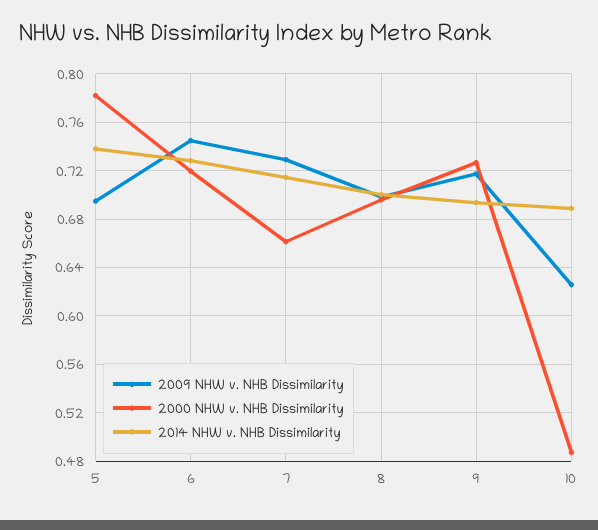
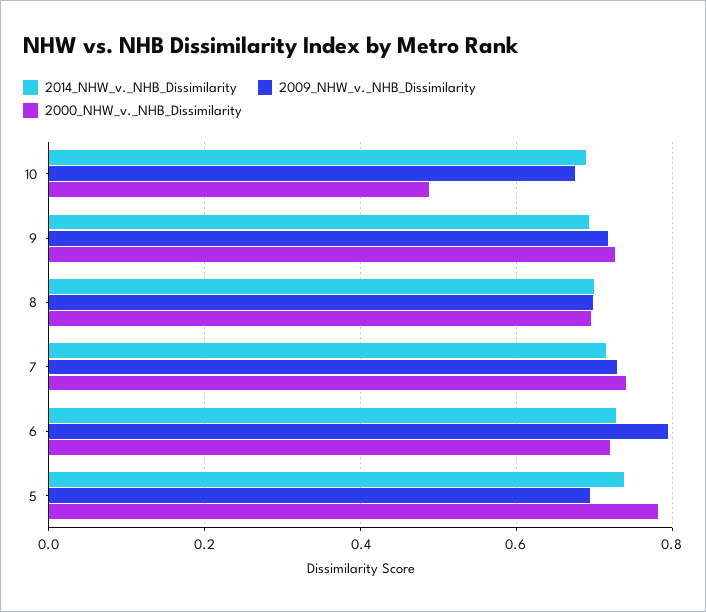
2009 NHW v. NHB Dissimilarity, 6: 0.745 -> 0.8
2000 NHW v. NHB Dissimilarity, 7: 0.66 -> 0.74
2009 NHW v. NHB Dissimilarity, 10: 0.625 -> 0.68

